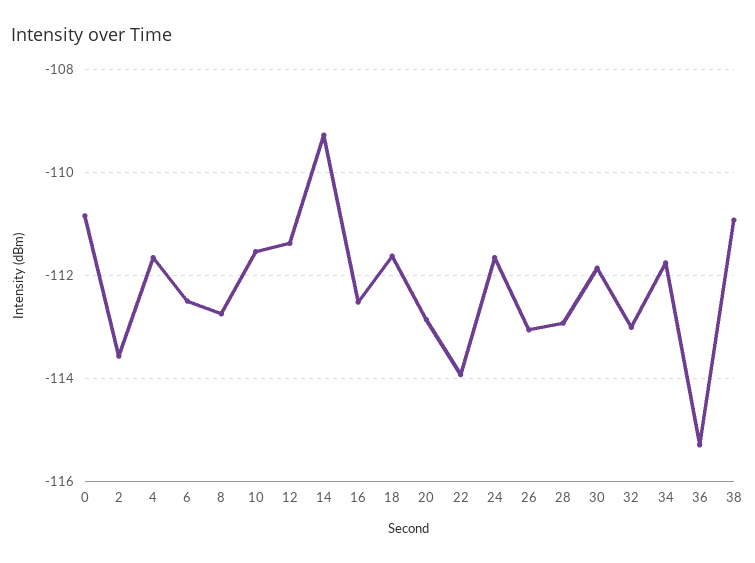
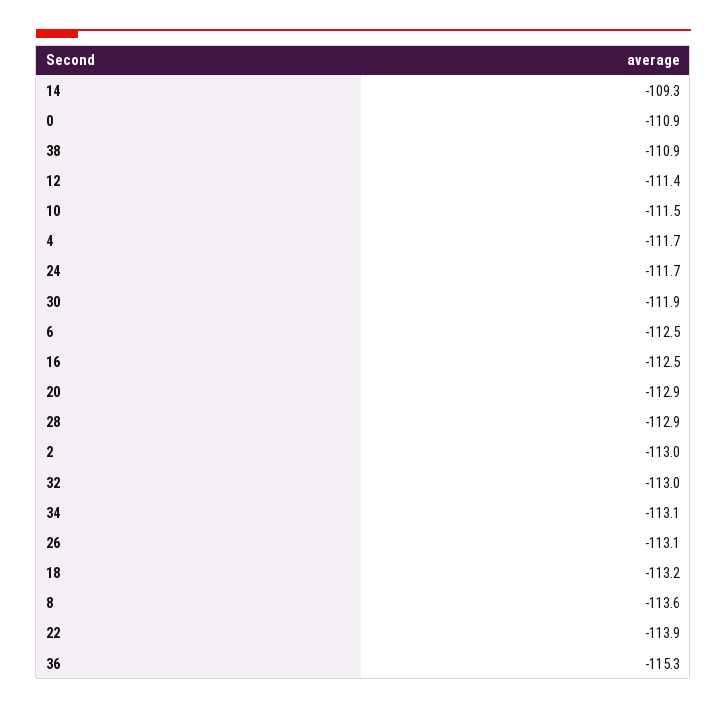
2: -113.6 -> -113
8: -112.8 -> -113.6
18: -111.6 -> -113.2
34: -111.8 -> -113.1

